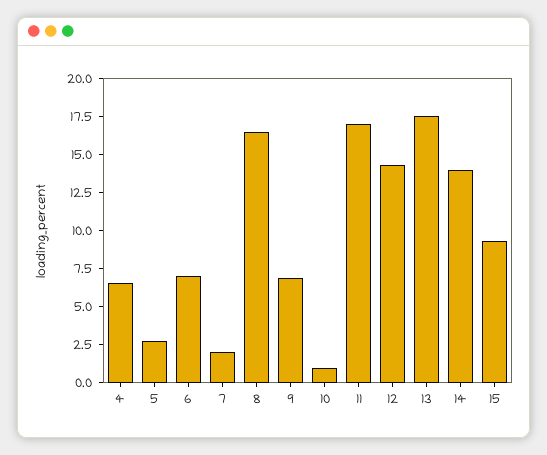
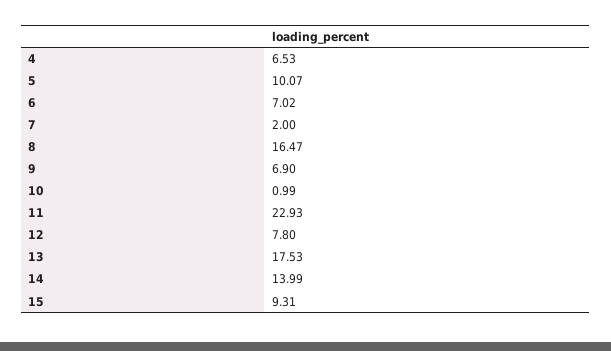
5: 2.5 -> 10.07
11: 17.5 -> 22.93
12: 15 -> 7.8

